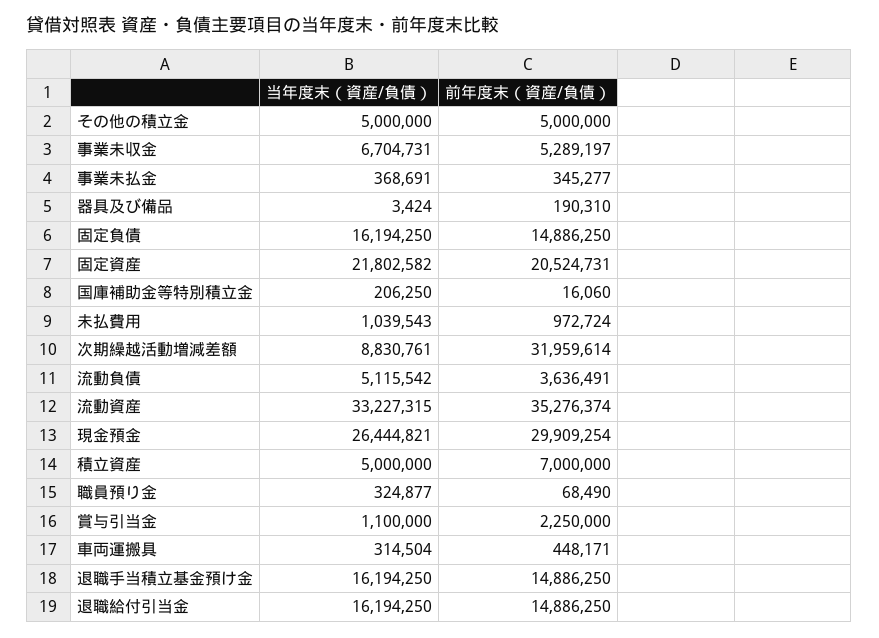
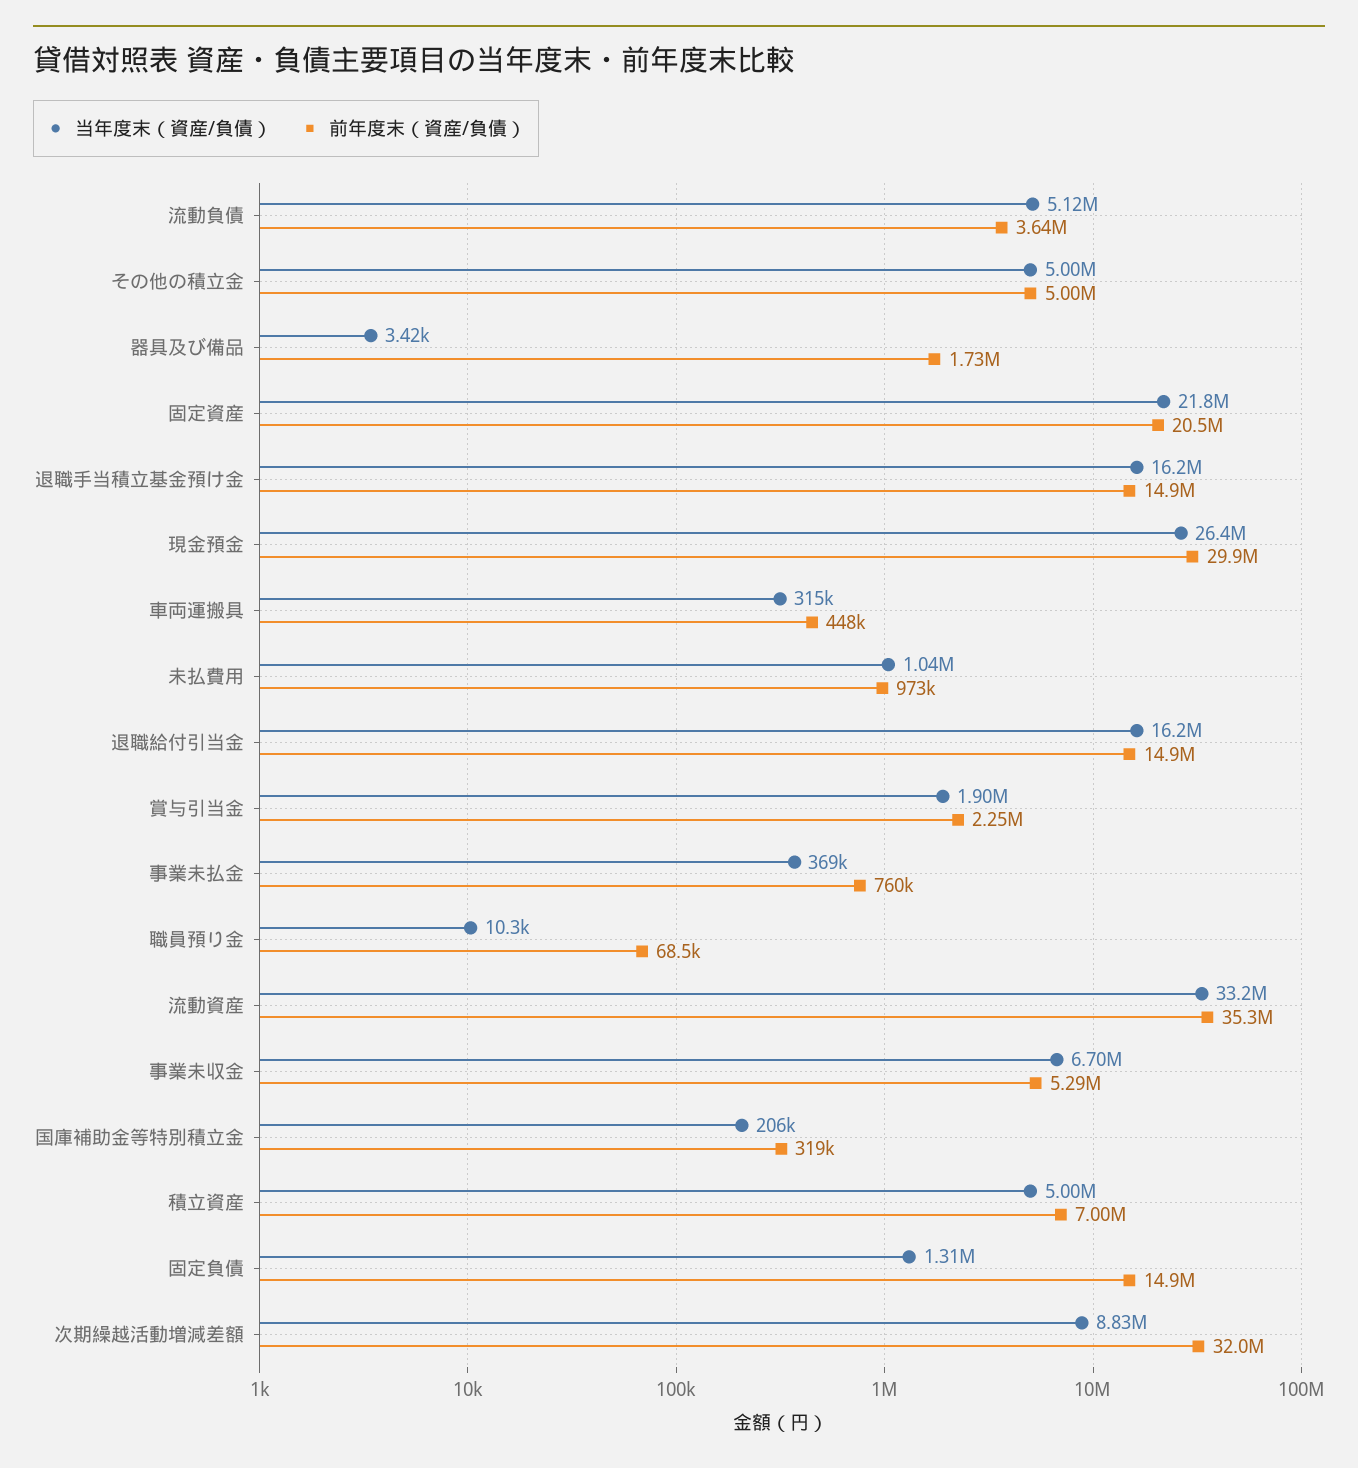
前年度末（資産/負債）, 事業未払金: 345277 -> 760000
前年度末（資産/負債）, 器具及び備品: 190310 -> 1730000
当年度末（資産/負債）, 固定負債: 16194250 -> 1310000
前年度末（資産/負債）, 国庫補助金等特別積立金: 16060 -> 319000
当年度末（資産/負債）, 職員預り金: 324877 -> 10300
当年度末（資産/負債）, 賞与引当金: 1100000 -> 1900000

